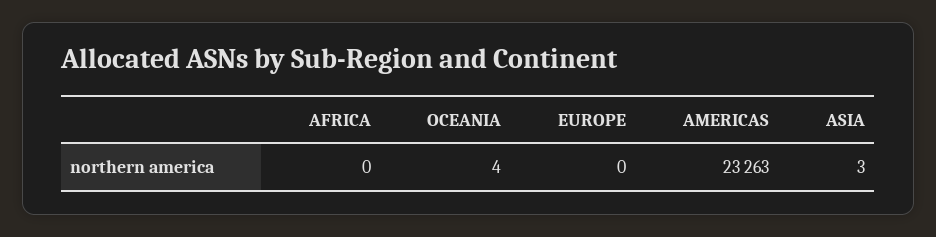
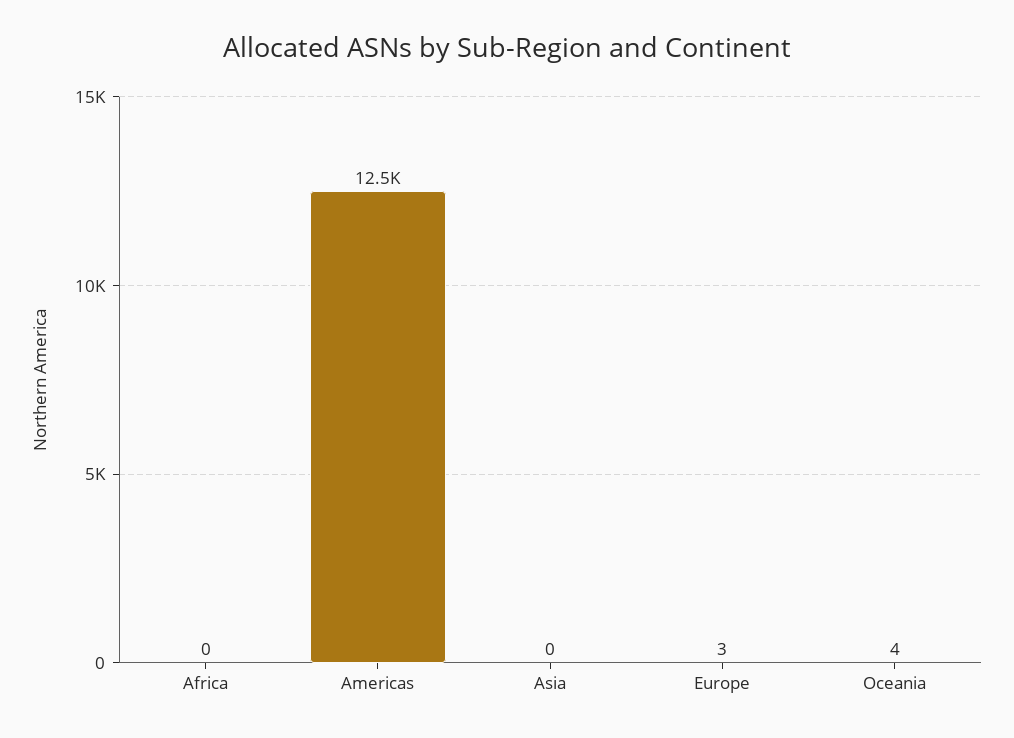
EUROPE: 0 -> 3
AMERICAS: 23263 -> 12500
ASIA: 3 -> 0

